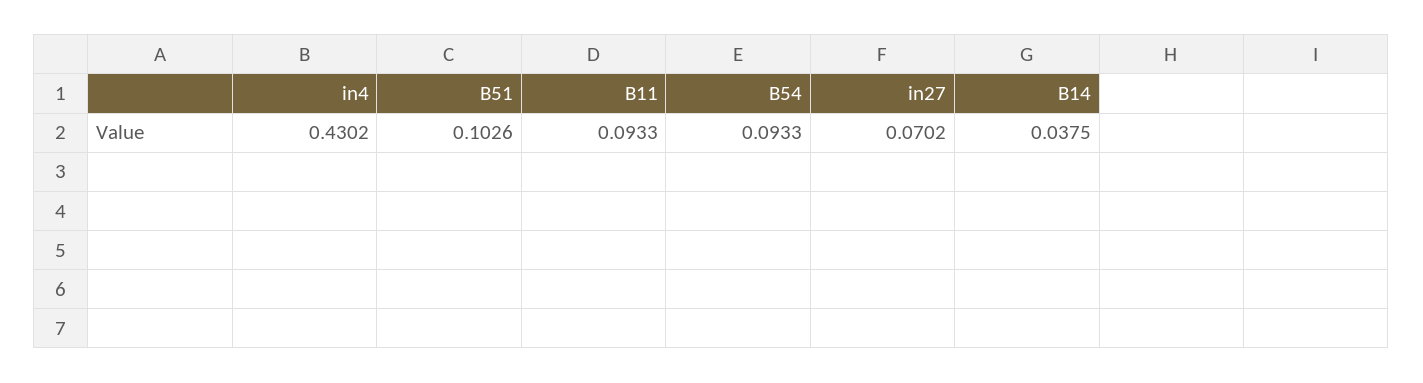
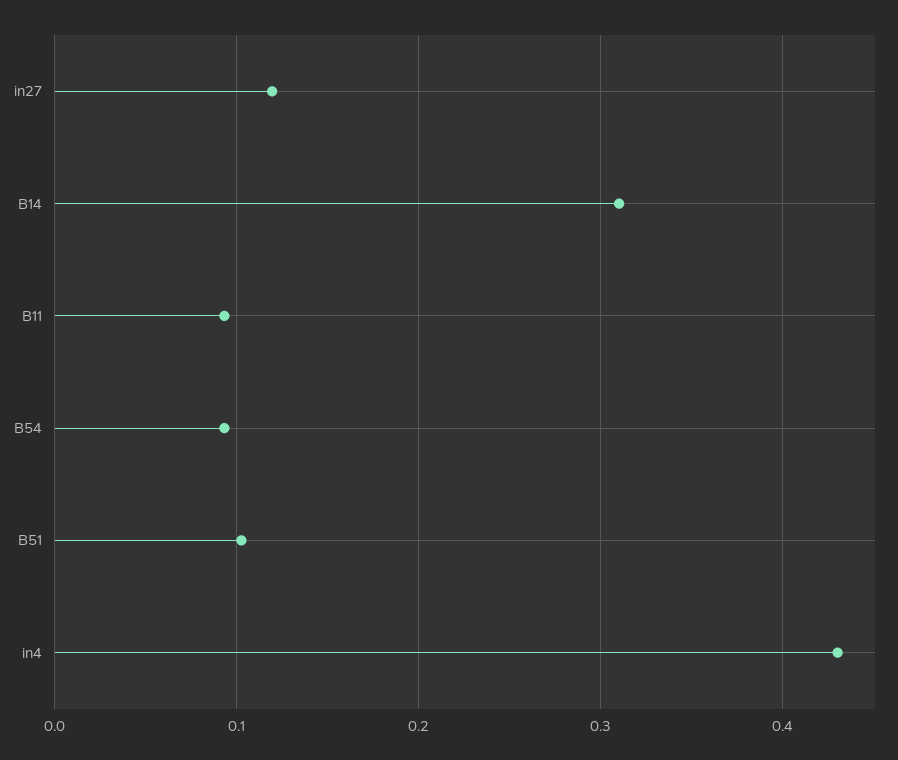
in27: 0.0702 -> 0.12
B14: 0.0375 -> 0.31

